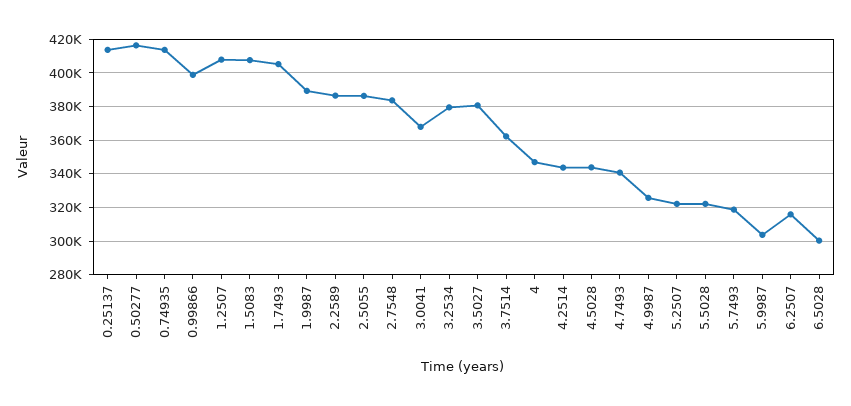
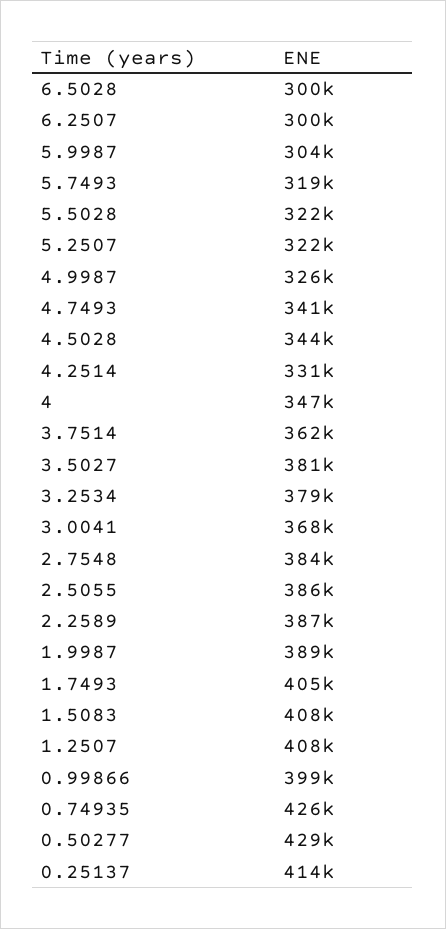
0.50277: 415000 -> 429000
0.74935: 415000 -> 426000
4.2514: 345000 -> 331000
6.2507: 315000 -> 300000

